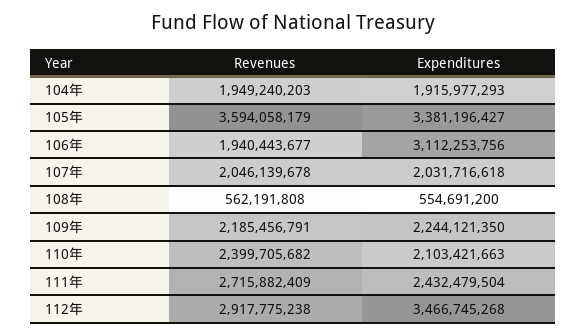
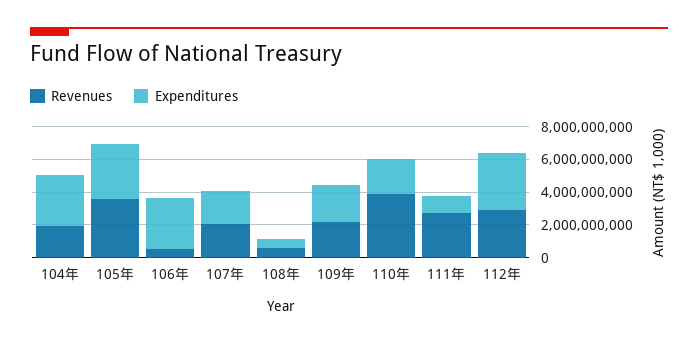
Expenditures, 104年: 1915977293 -> 3000000000
Revenues, 106年: 1940443677 -> 500000000
Revenues, 110年: 2399705682 -> 4000000000
Expenditures, 111年: 2432479504 -> 1000000000

